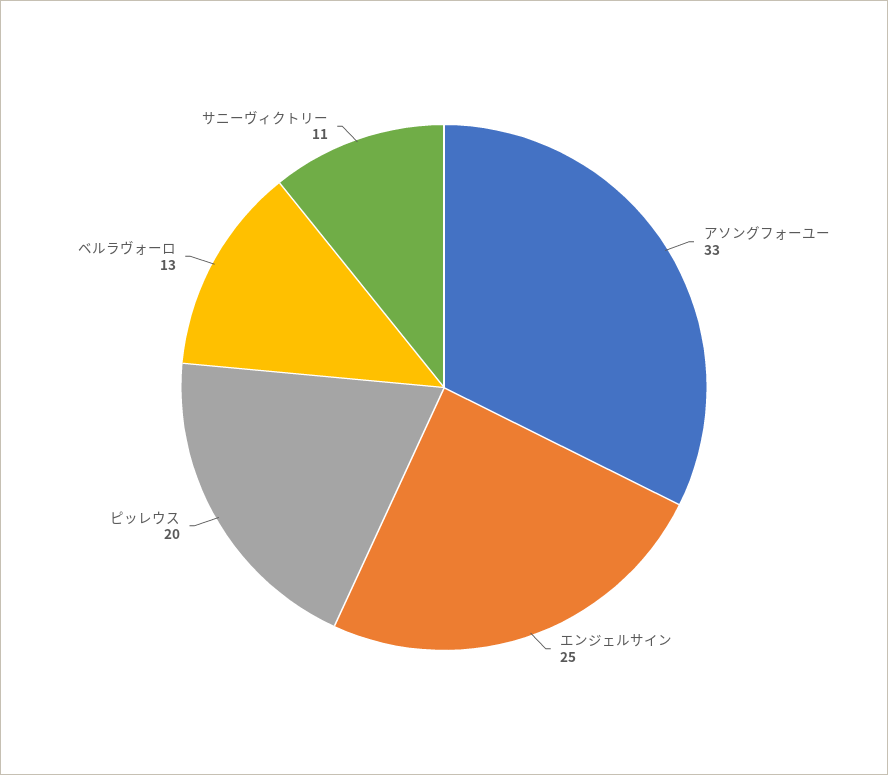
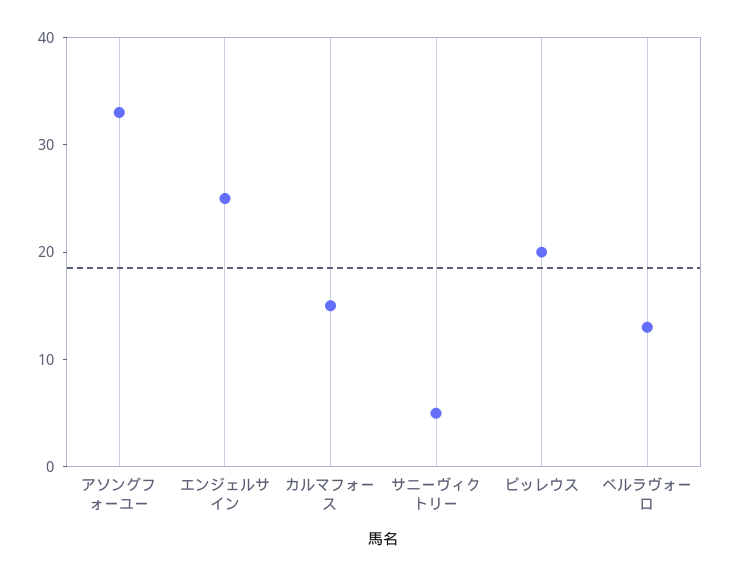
サニーヴィクトリー: 11 -> 5
カルマフォース: none -> 15

